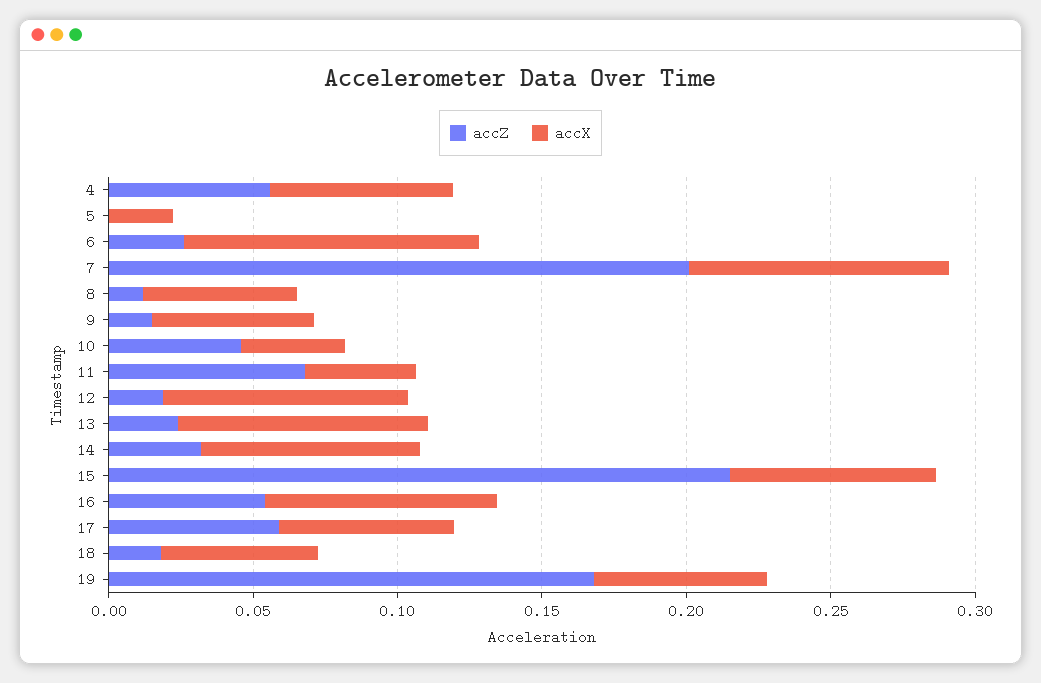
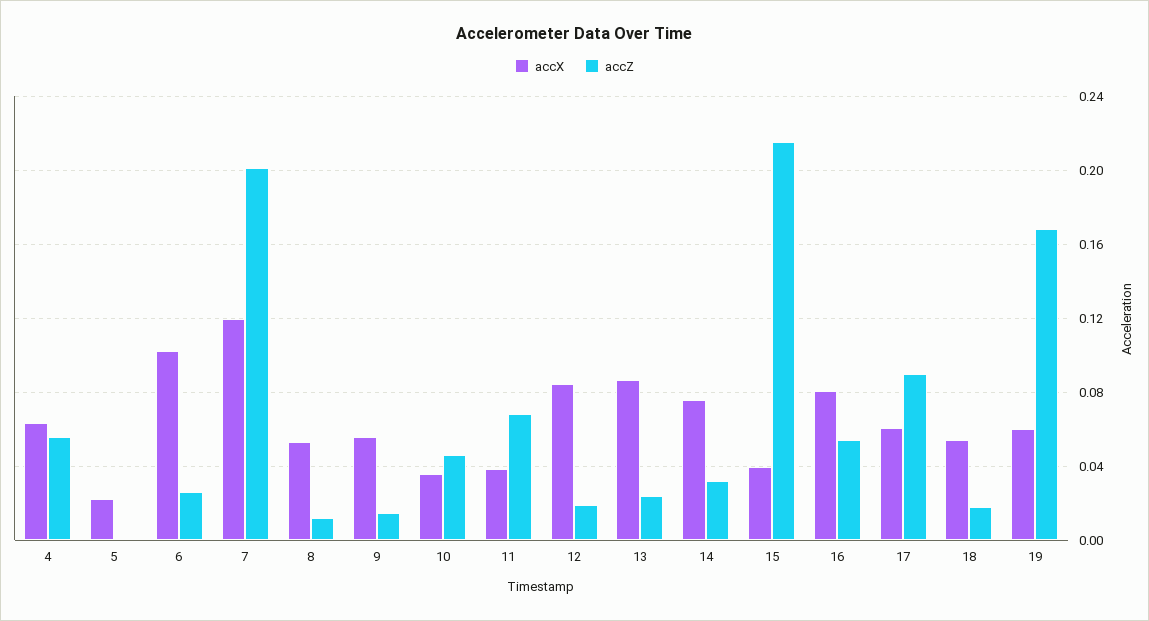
accX, 7: 0.09 -> 0.12
accX, 15: 0.07 -> 0.04
accZ, 17: 0.06 -> 0.09

